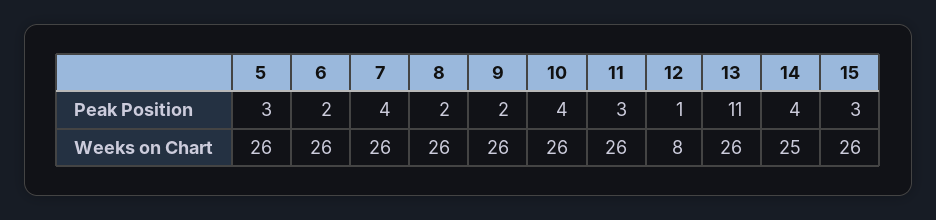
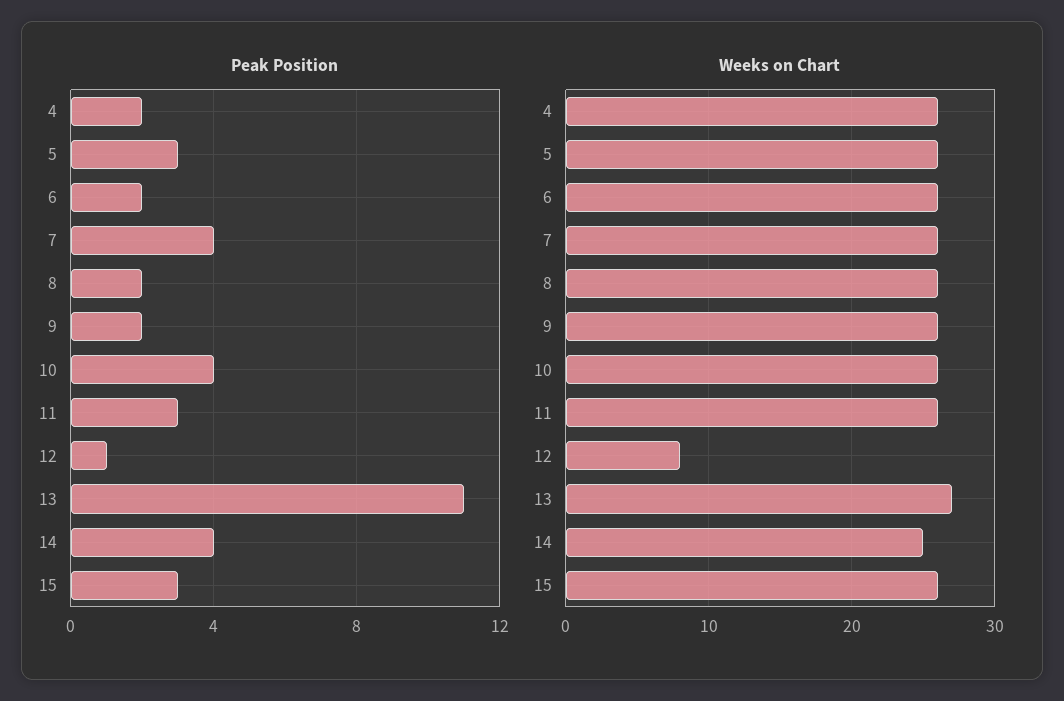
Weeks on Chart, 13: 26 -> 27
Peak Position, 4: none -> 2
Weeks on Chart, 4: none -> 26

